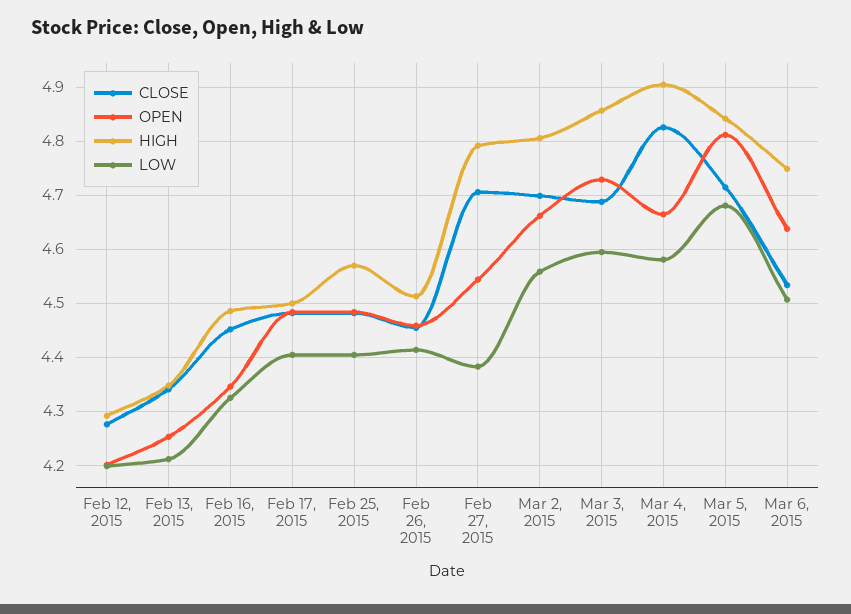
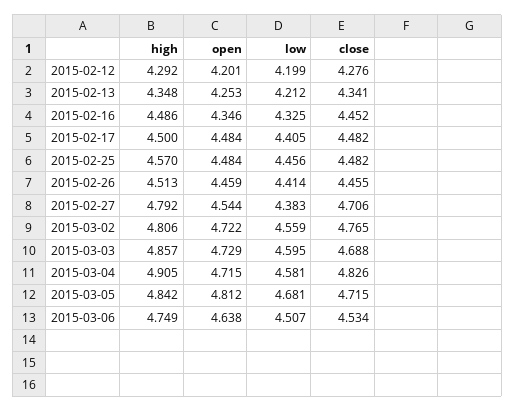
LOW, Feb 25, 2015: 4.4 -> 4.456
CLOSE, Mar 2, 2015: 4.7 -> 4.765
OPEN, Mar 2, 2015: 4.66 -> 4.722
OPEN, Mar 4, 2015: 4.66 -> 4.715

